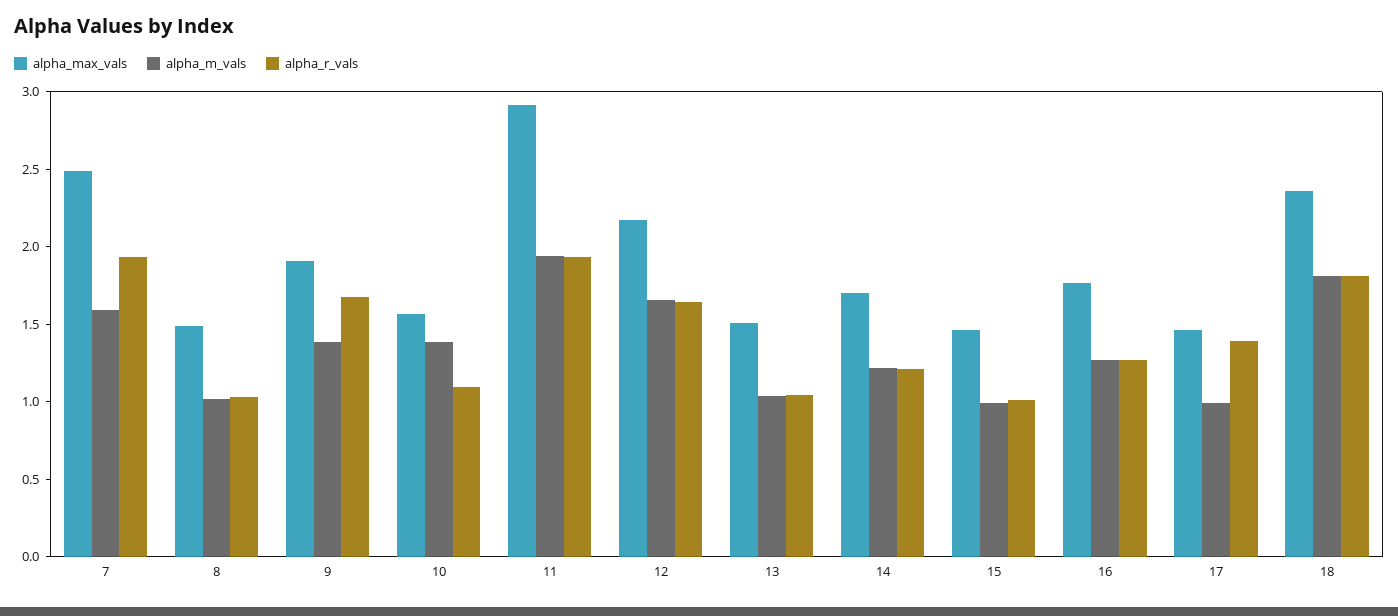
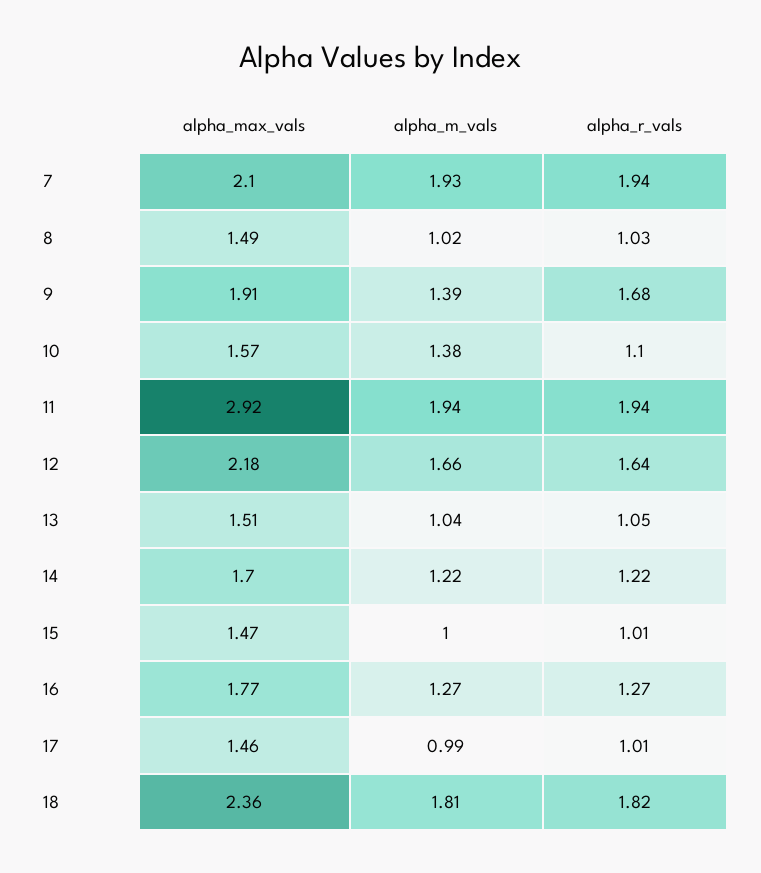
alpha_max_vals, 7: 2.5 -> 2.1
alpha_m_vals, 7: 1.6 -> 1.93
alpha_r_vals, 17: 1.4 -> 1.01

